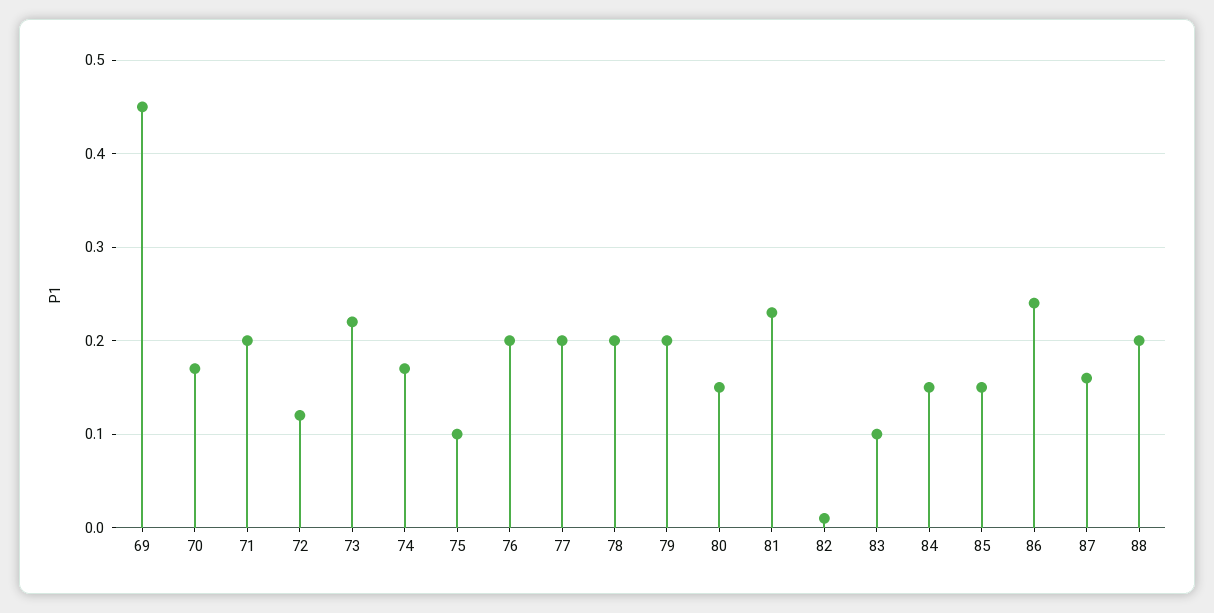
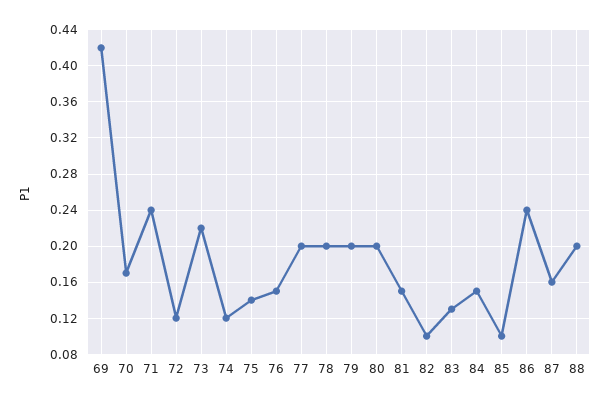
69: 0.45 -> 0.42
71: 0.2 -> 0.24
74: 0.17 -> 0.12
75: 0.1 -> 0.14
76: 0.2 -> 0.15
80: 0.15 -> 0.2
81: 0.23 -> 0.15
82: 0.01 -> 0.1
83: 0.1 -> 0.13
85: 0.15 -> 0.1

